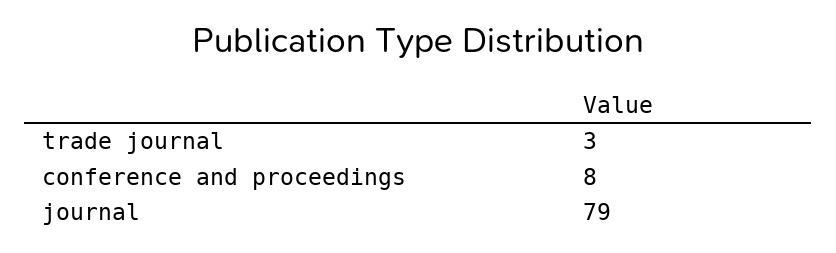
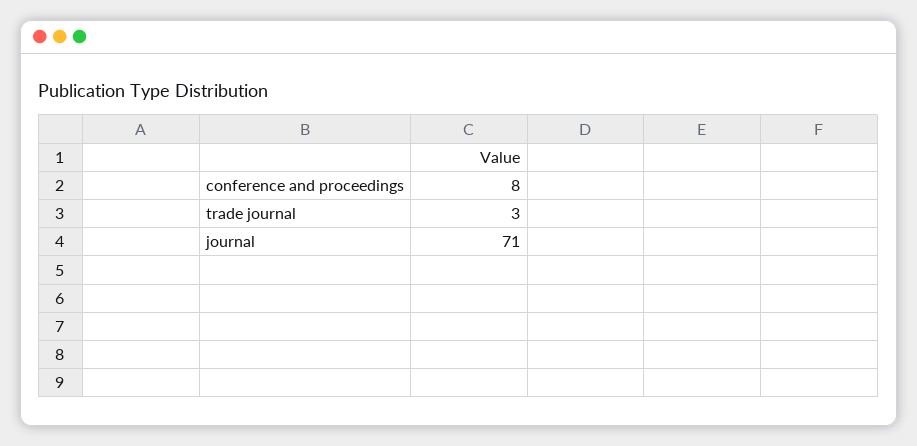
journal: 79 -> 71

